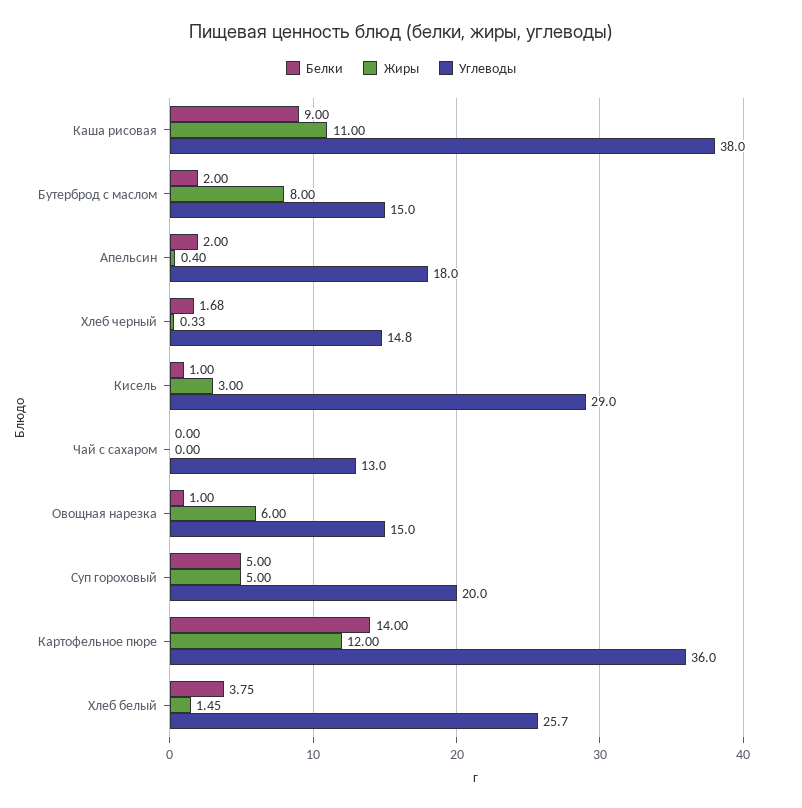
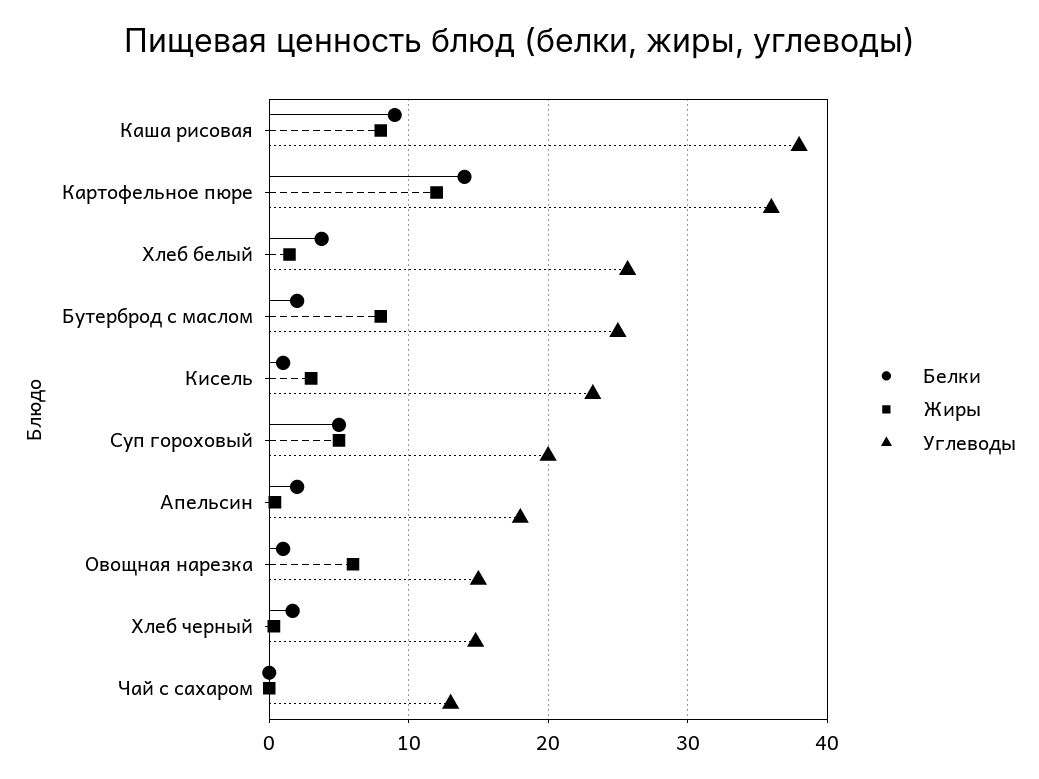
Жиры, Каша рисовая: 11 -> 8
Углеводы, Бутерброд с маслом: 15 -> 25
Углеводы, Кисель: 29 -> 23

